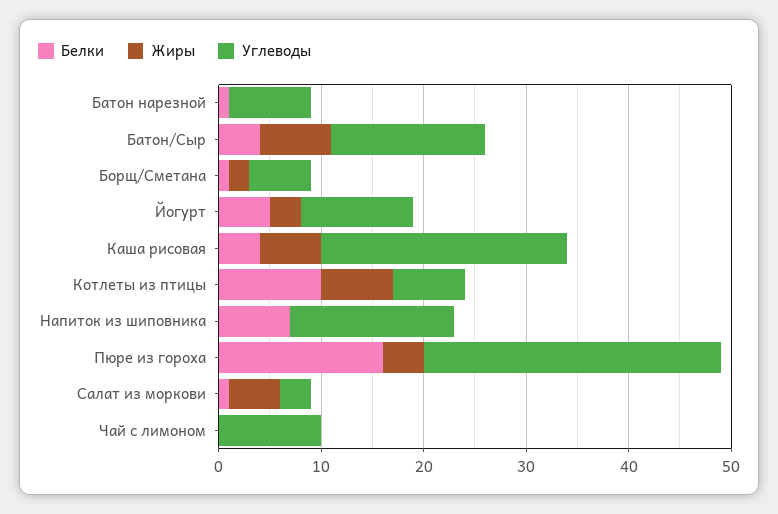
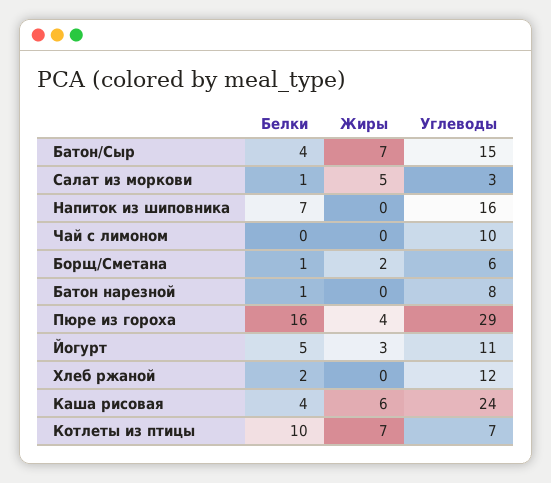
Белки, Хлеб ржаной: none -> 2
Жиры, Хлеб ржаной: none -> 0
Углеводы, Хлеб ржаной: none -> 12

